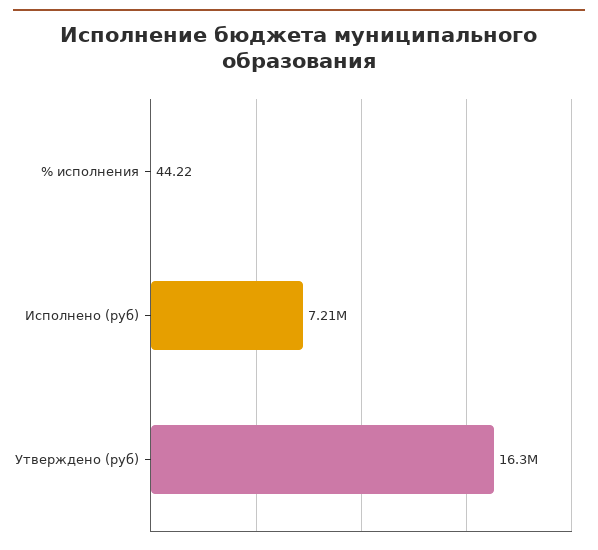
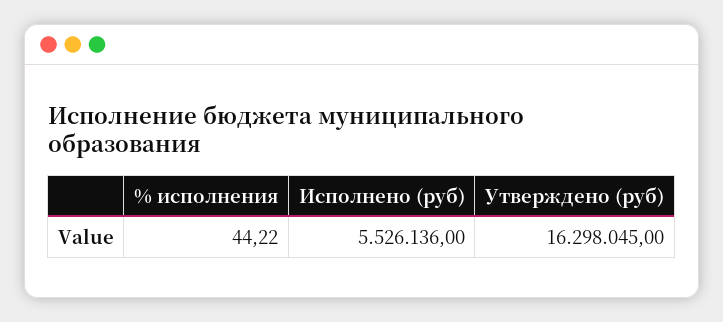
Исполнено (руб): 7210000 -> 5526136

